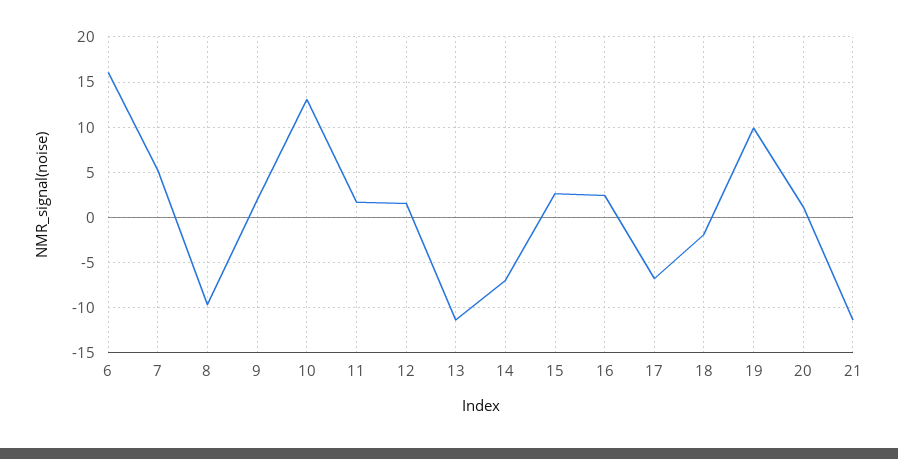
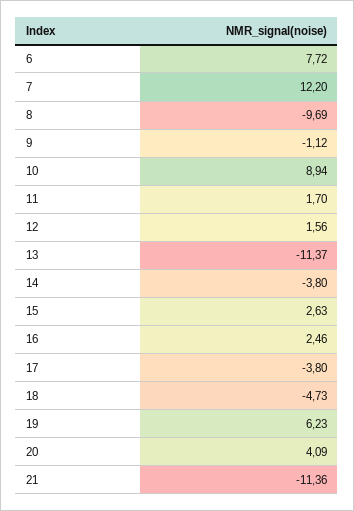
6: 16 -> 7.72
7: 5 -> 12.2
9: 2 -> -1.12
10: 13 -> 8.94
14: -7 -> -3.8
17: -7 -> -3.8
18: -2 -> -4.73
19: 10 -> 6.23
20: 1 -> 4.09

